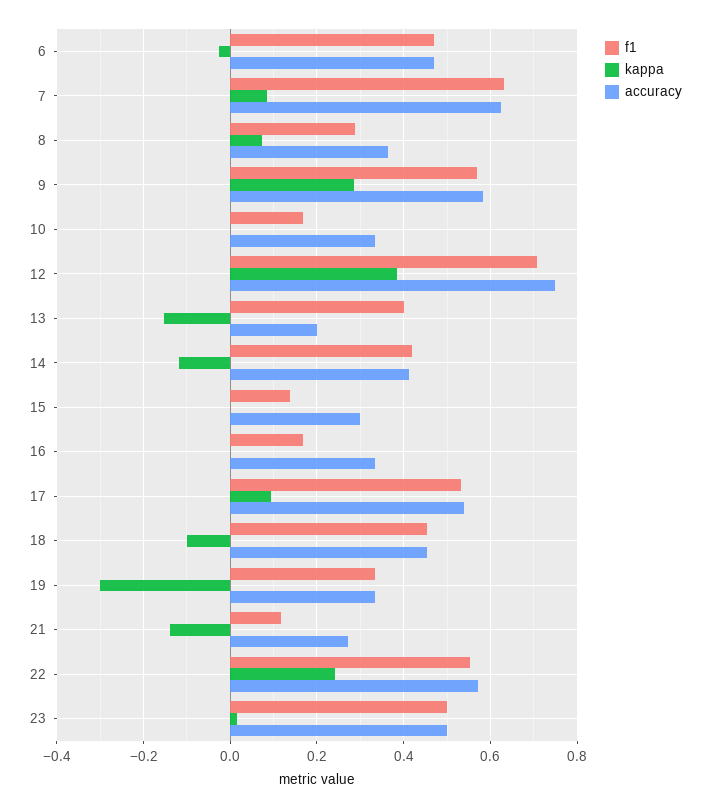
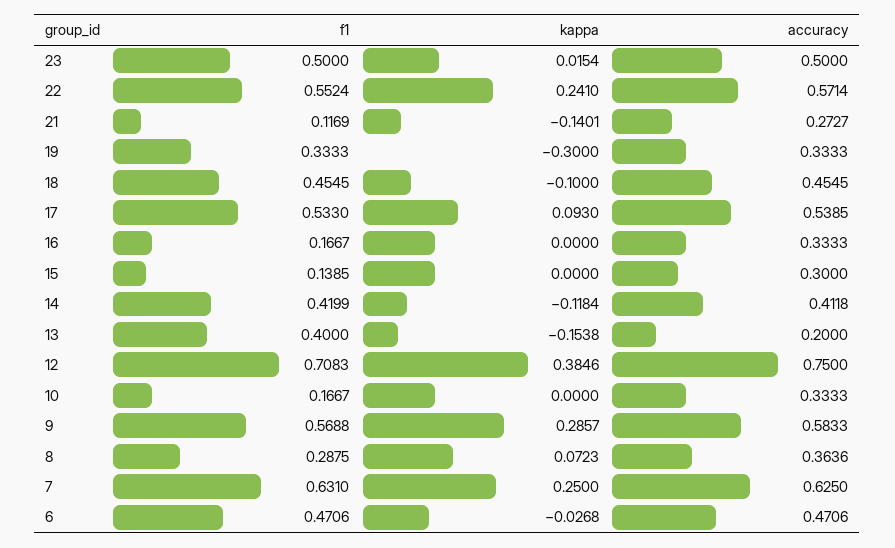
kappa, 7: 0.08 -> 0.25

